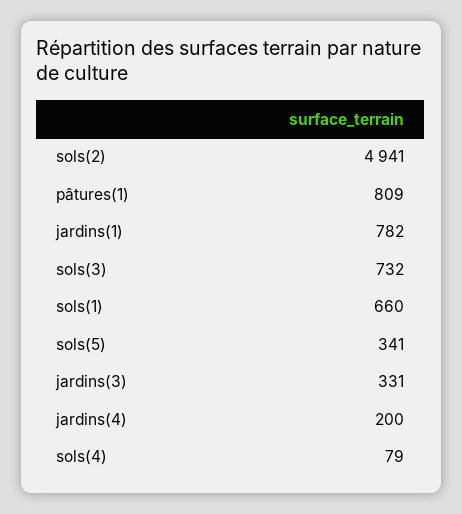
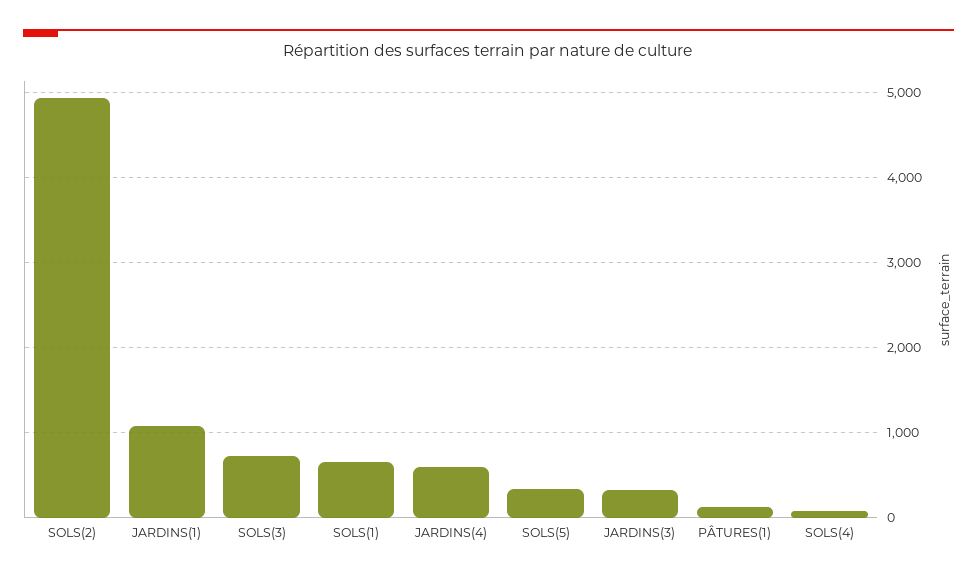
pâtures(1): 809 -> 100
jardins(1): 782 -> 1100
jardins(4): 200 -> 600

